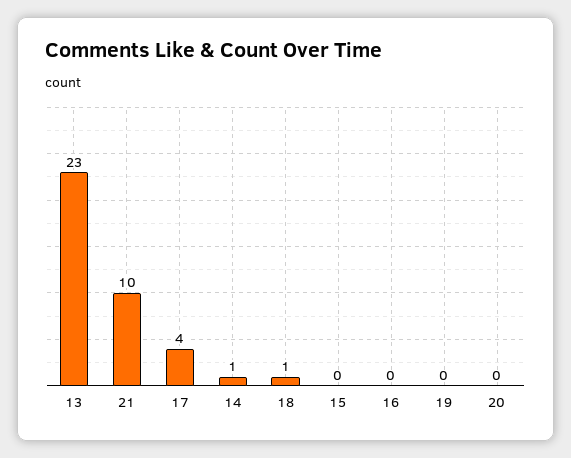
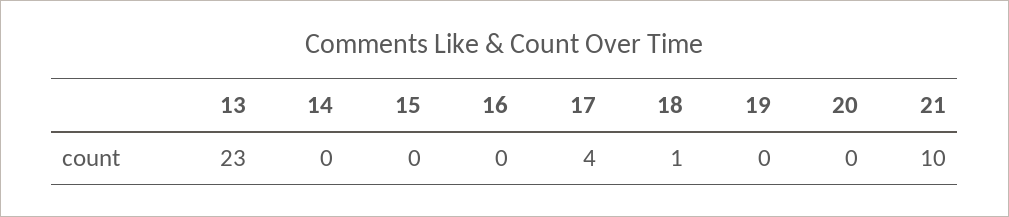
14: 1 -> 0

